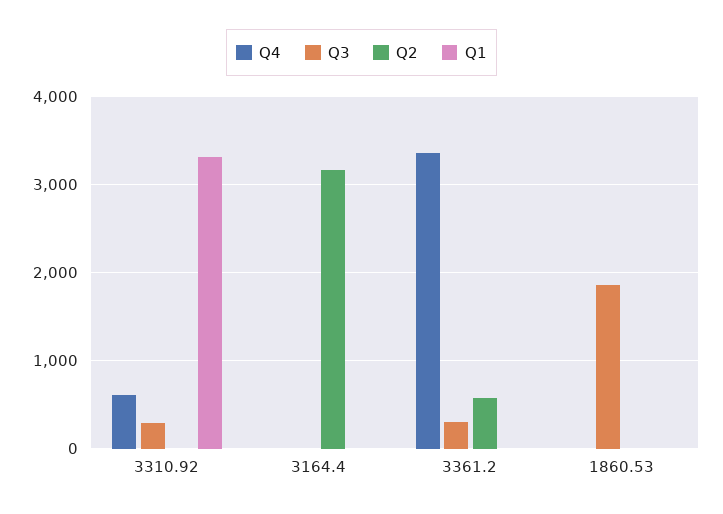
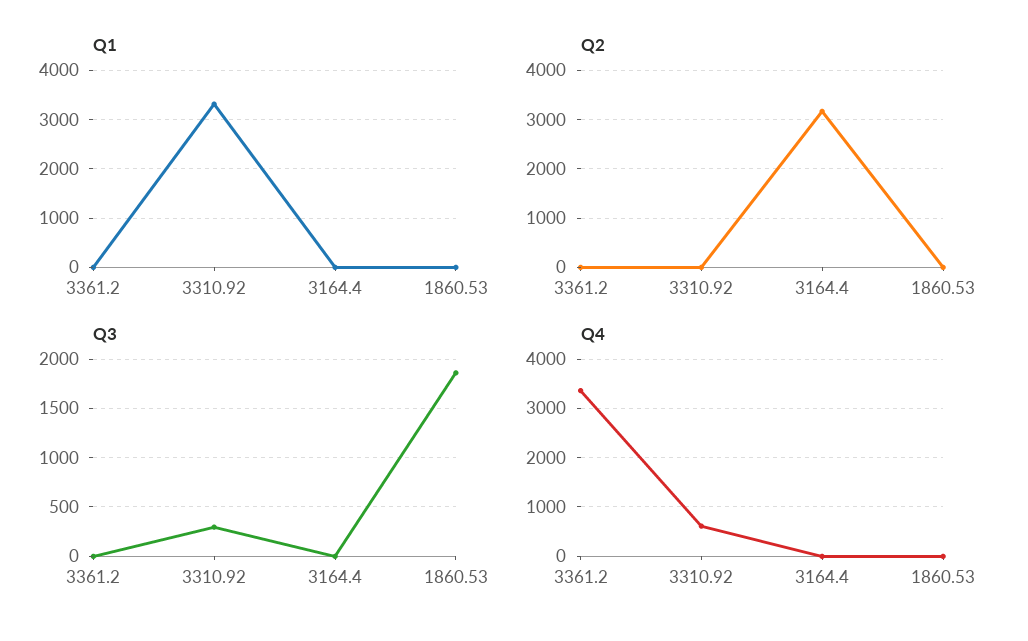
Q3, 3361.2: 300 -> 0
Q2, 3361.2: 600 -> 0

